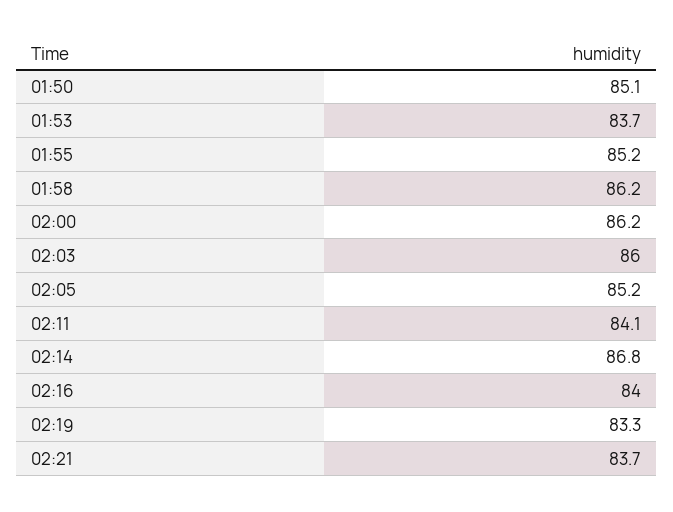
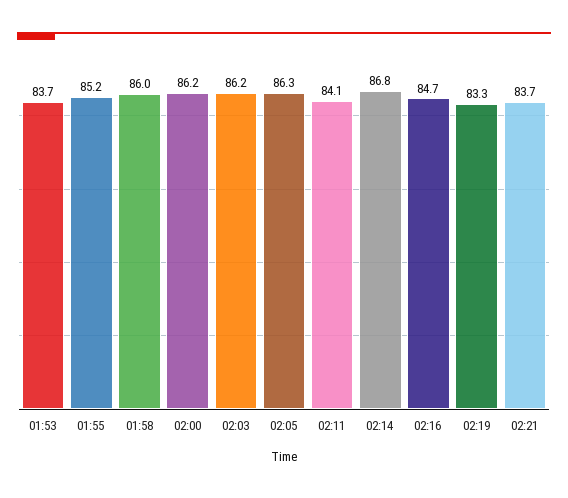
01:50: 85.1 -> none
01:58: 86.2 -> 86
02:03: 86 -> 86.2
02:05: 85.2 -> 86.3
02:16: 84 -> 84.7

